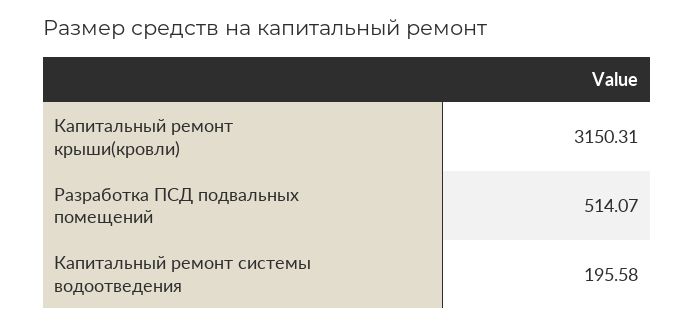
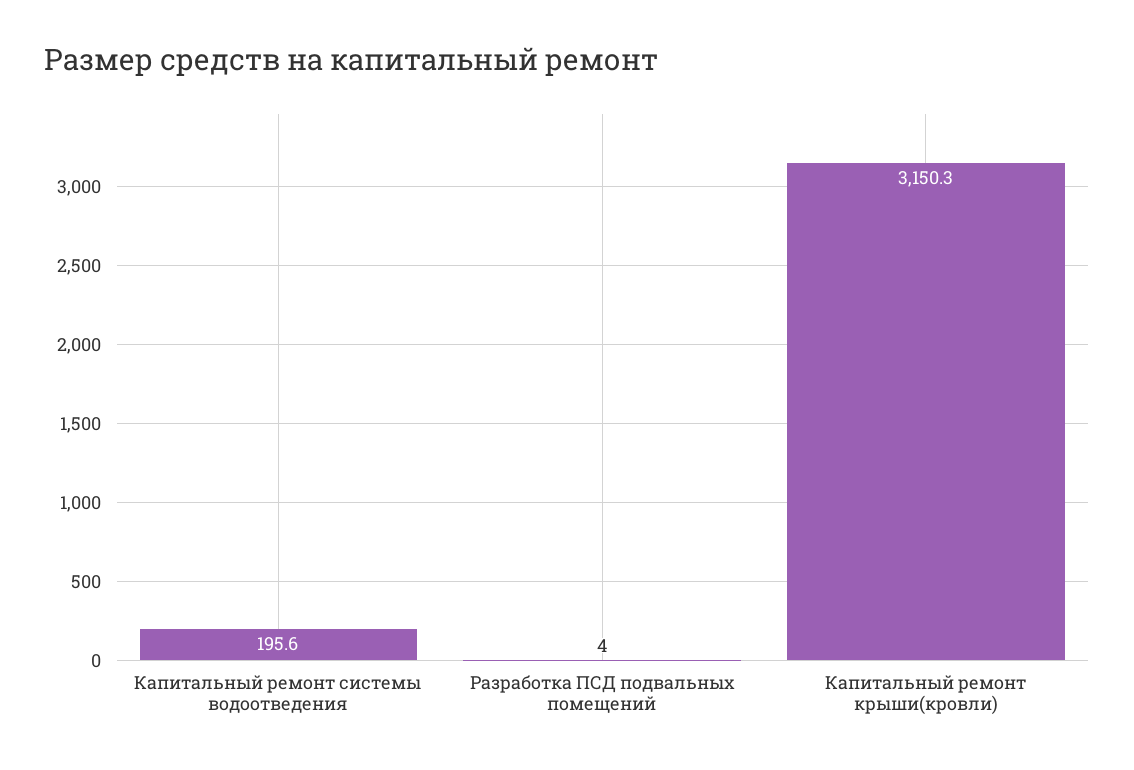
Разработка ПСД подвальных помещений: 514.07 -> 4

